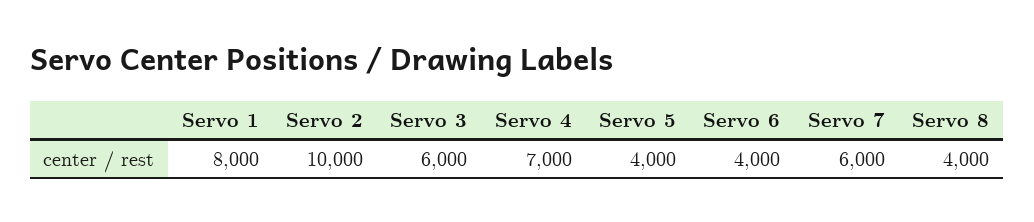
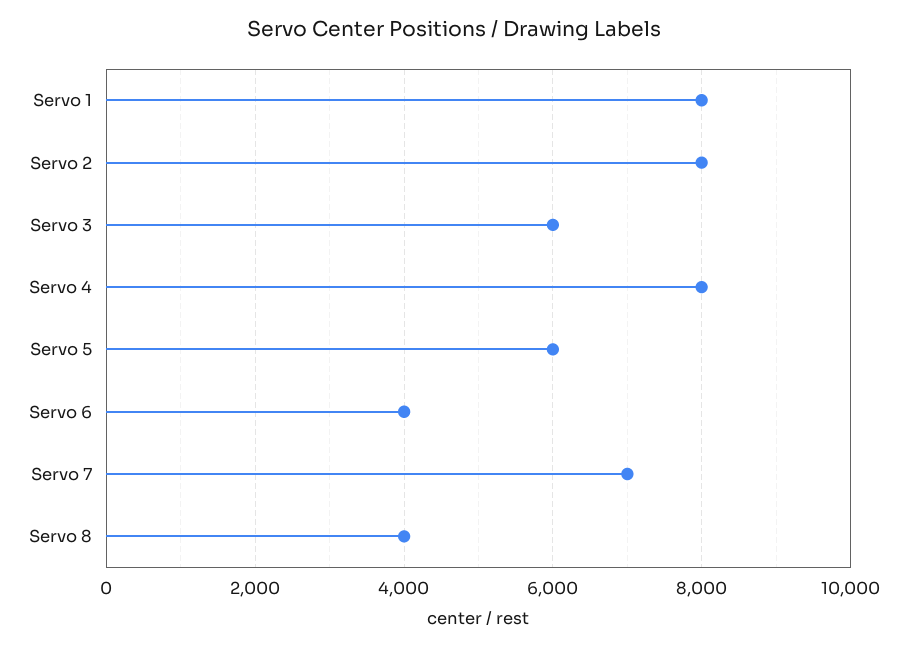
Servo 2: 10000 -> 8000
Servo 4: 7000 -> 8000
Servo 5: 4000 -> 6000
Servo 7: 6000 -> 7000

